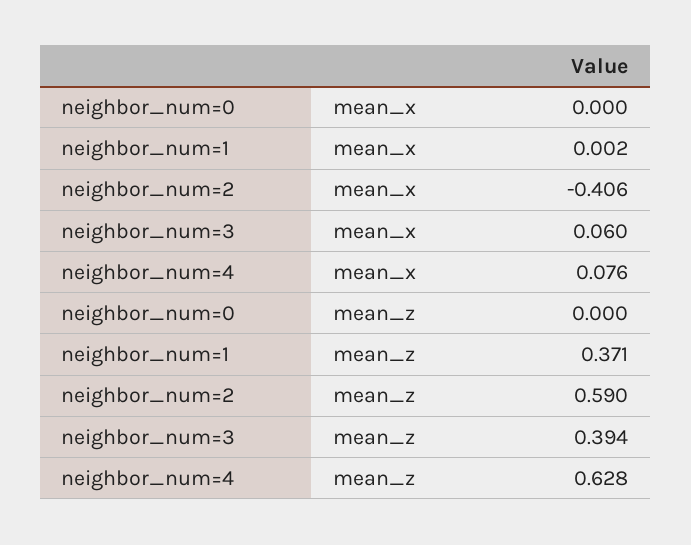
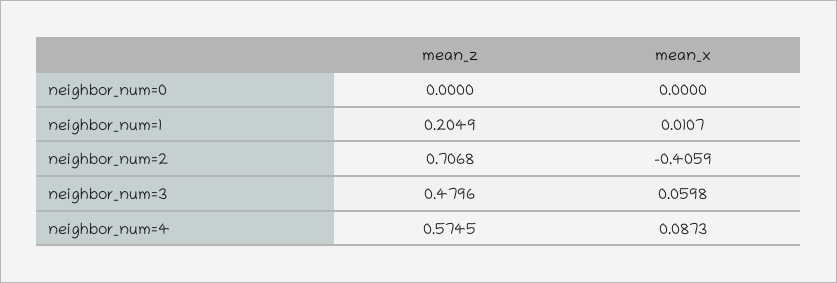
neighbor_num=1, mean_x: 0.002 -> 0.0107
neighbor_num=4, mean_x: 0.076 -> 0.0873
neighbor_num=1, mean_z: 0.371 -> 0.2049
neighbor_num=2, mean_z: 0.59 -> 0.7068
neighbor_num=3, mean_z: 0.394 -> 0.4796
neighbor_num=4, mean_z: 0.628 -> 0.5745

